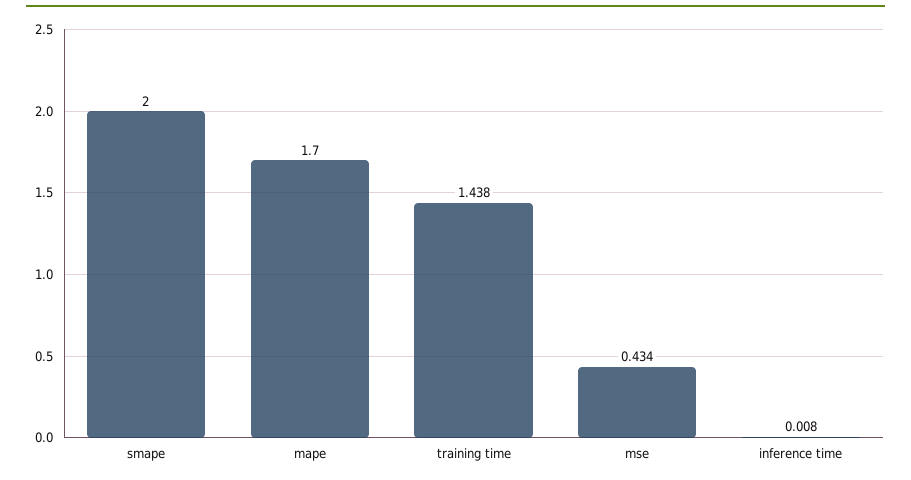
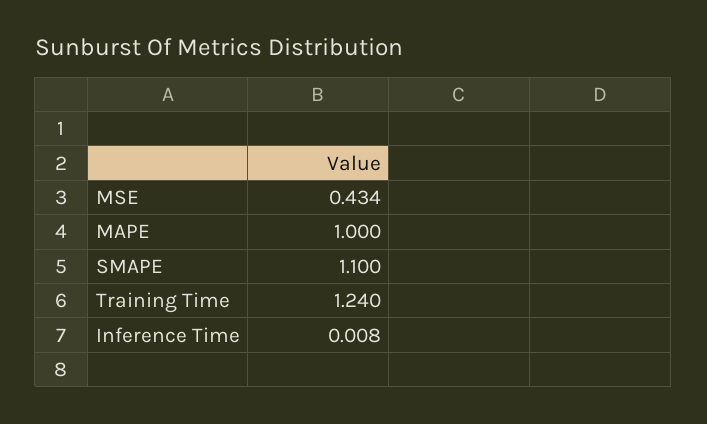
smape: 2 -> 1.1
mape: 1.7 -> 1
training time: 1.438 -> 1.24

